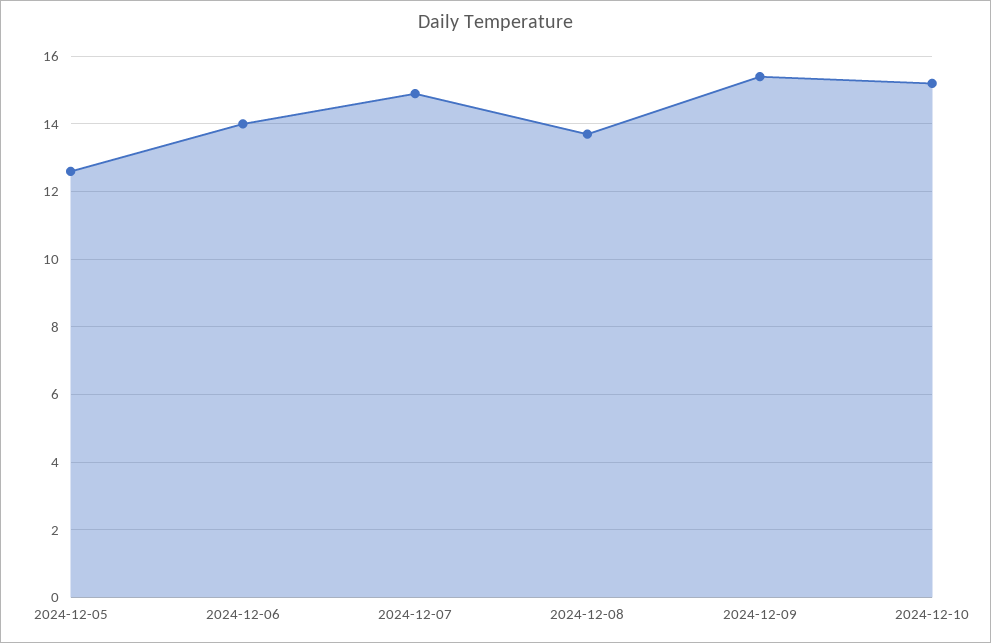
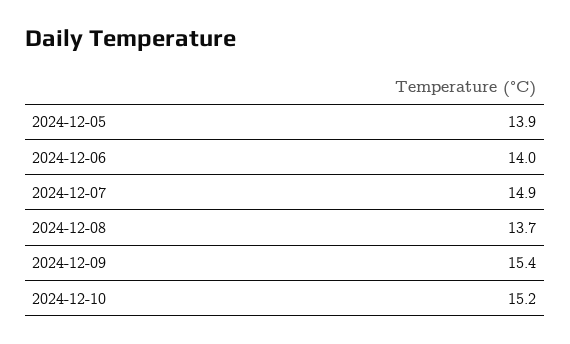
2024-12-05: 12.5 -> 13.9

